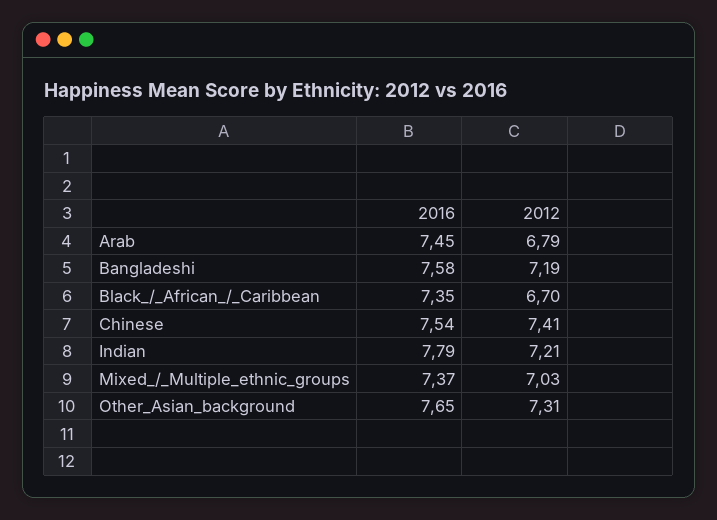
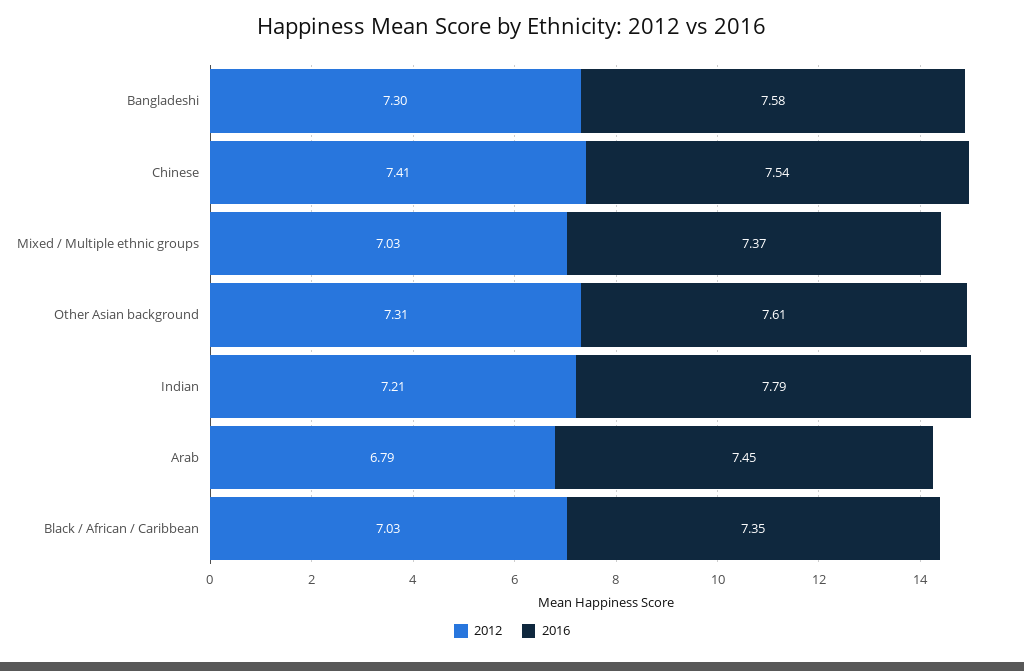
2012, Bangladeshi: 7.19 -> 7.3
2012, Black_/_African_/_Caribbean: 6.7 -> 7.03
2016, Other_Asian_background: 7.65 -> 7.61

